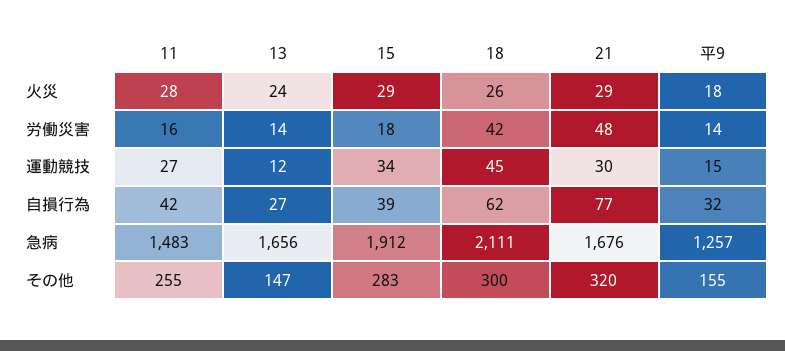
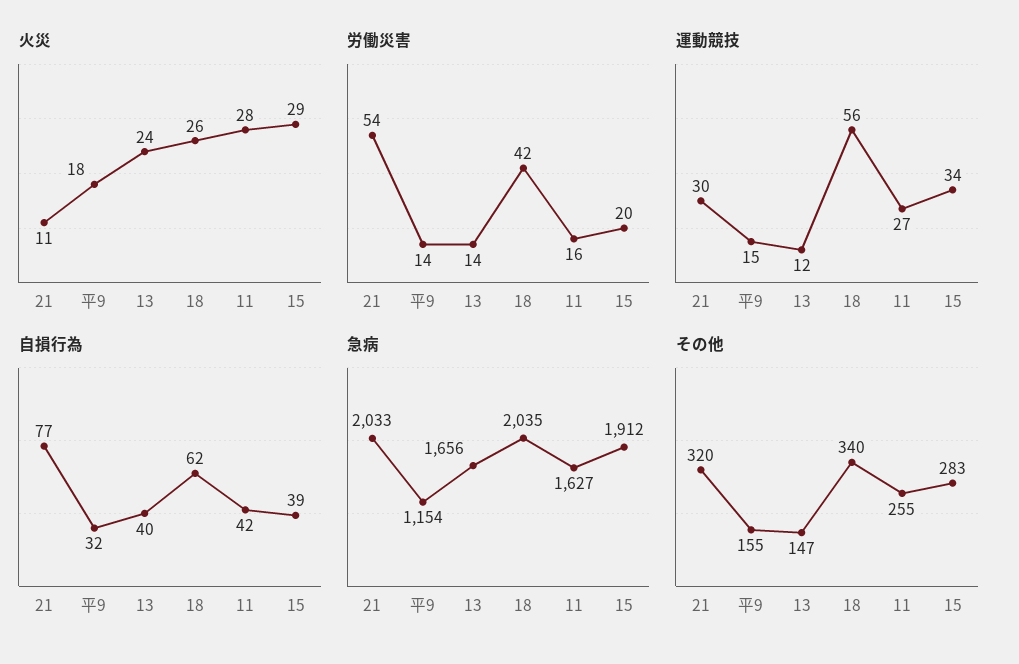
火災, 21: 29 -> 11
労働災害, 15: 18 -> 20
労働災害, 21: 48 -> 54
運動競技, 18: 45 -> 56
自損行為, 13: 27 -> 40
急病, 11: 1483 -> 1627
急病, 18: 2111 -> 2035
急病, 21: 1676 -> 2033
急病, 平9: 1257 -> 1154
その他, 18: 300 -> 340

